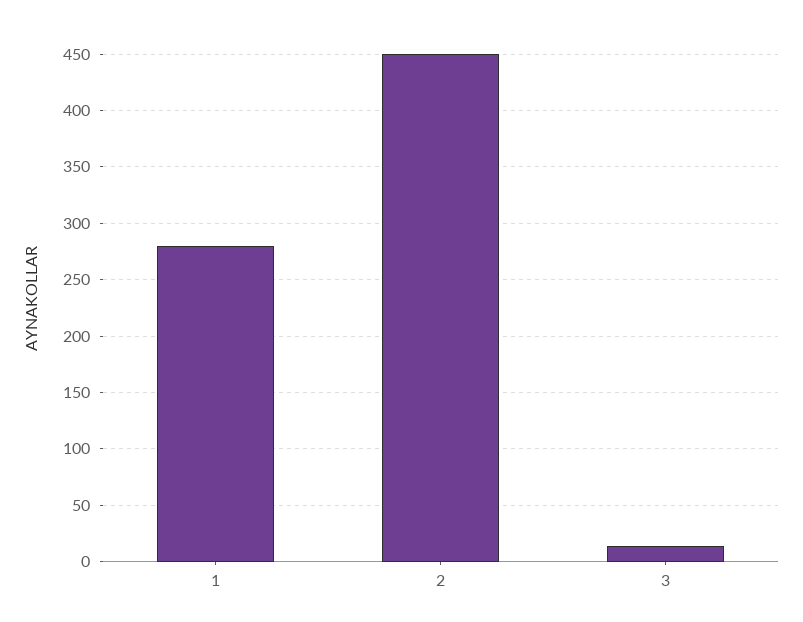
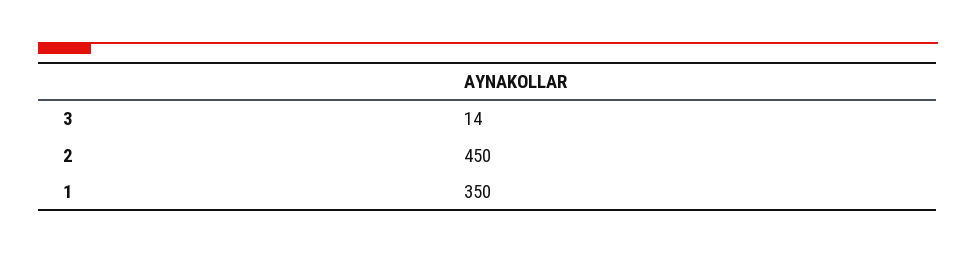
1: 280 -> 350

